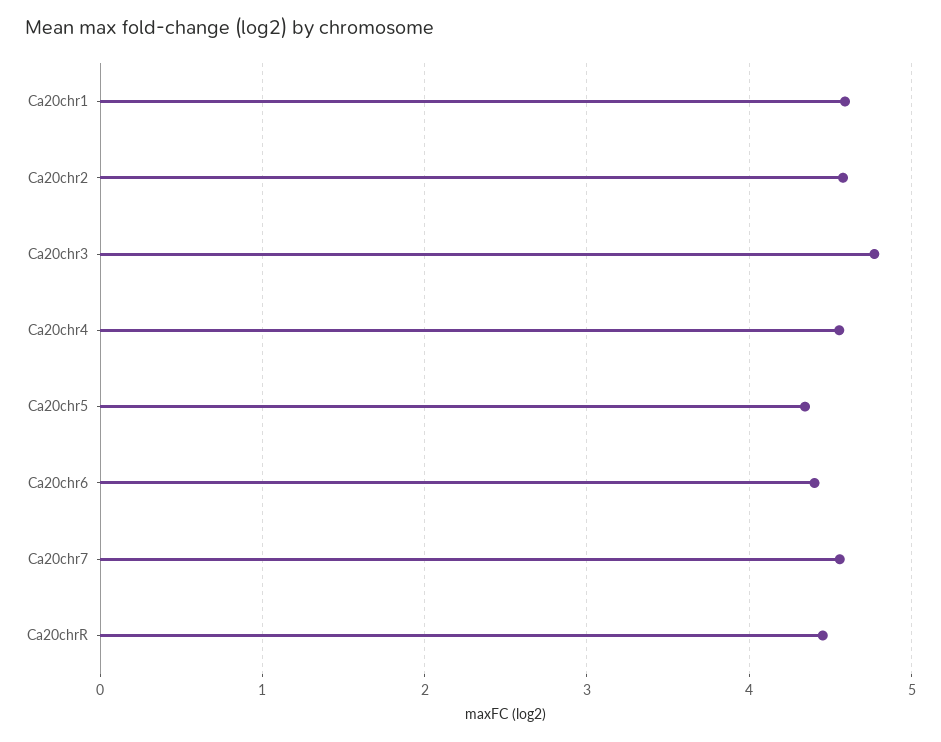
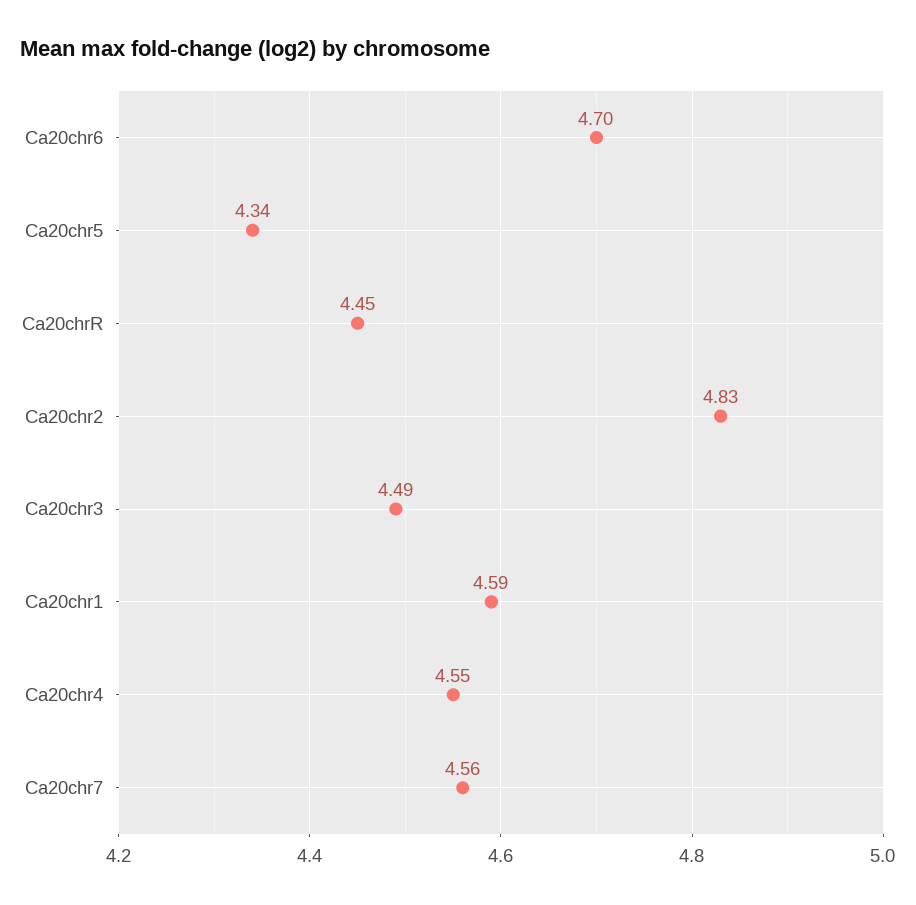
Ca20chr2: 4.6 -> 4.83
Ca20chr3: 4.8 -> 4.49
Ca20chr6: 4.4 -> 4.7

